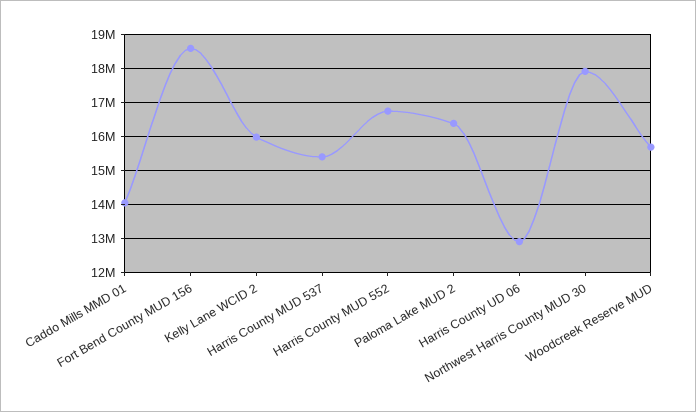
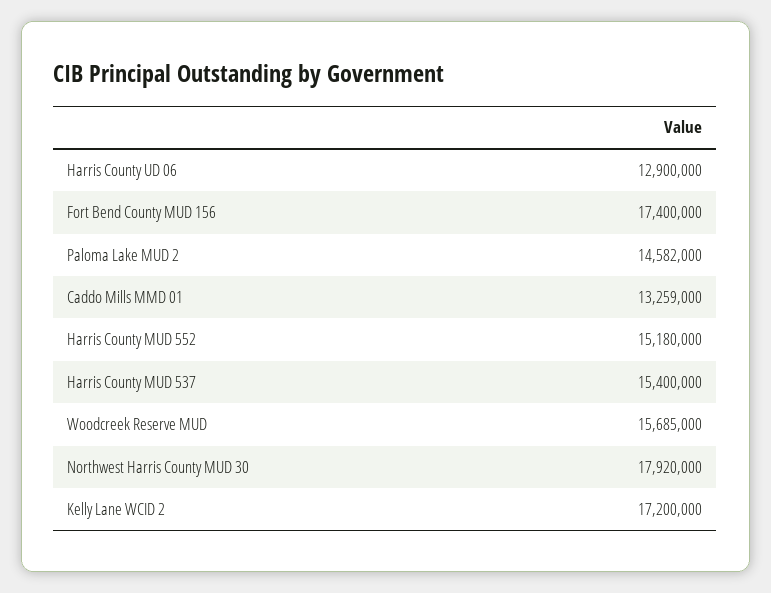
Caddo Mills MMD 01: 14000000 -> 13259000
Fort Bend County MUD 156: 18600000 -> 17400000
Kelly Lane WCID 2: 16000000 -> 17200000
Harris County MUD 552: 16800000 -> 15180000
Paloma Lake MUD 2: 16400000 -> 14582000

